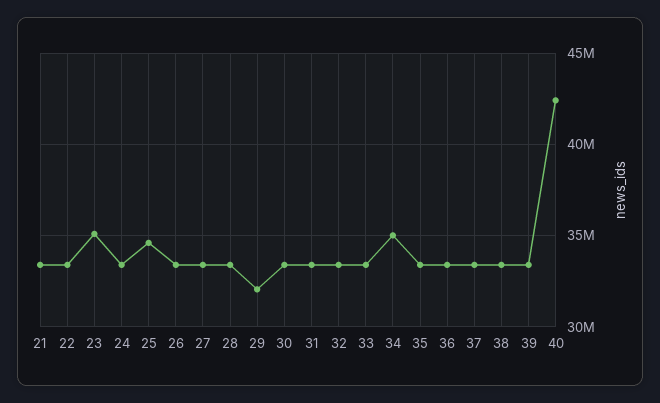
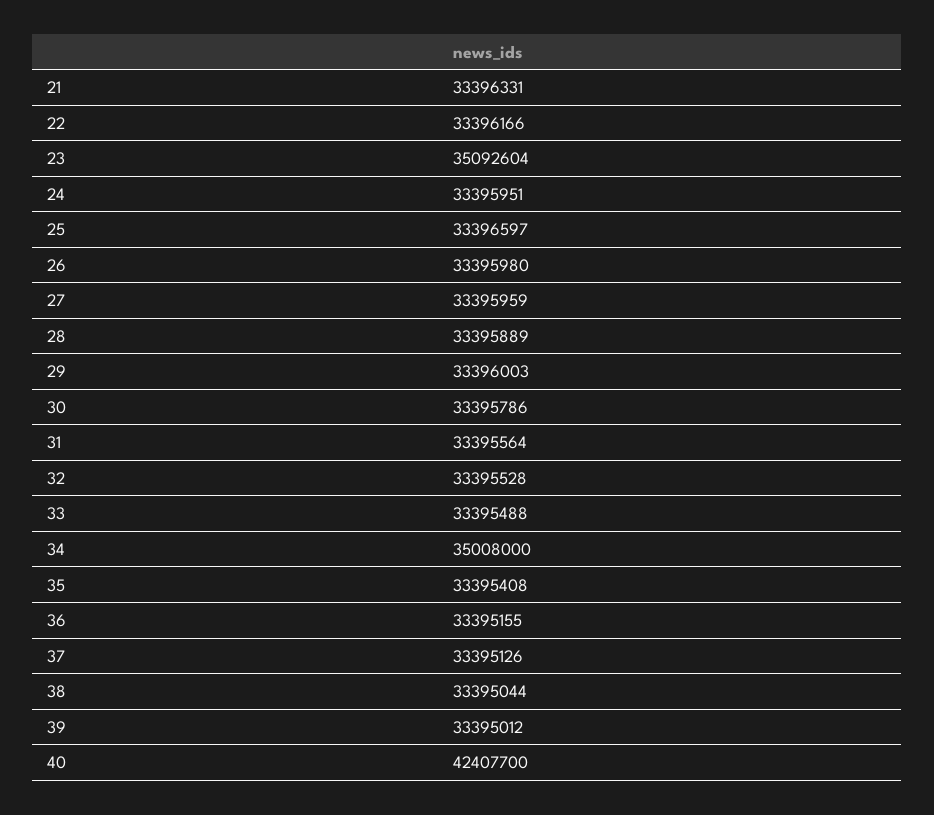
25: 34500000 -> 33396597
29: 32000000 -> 33396003

